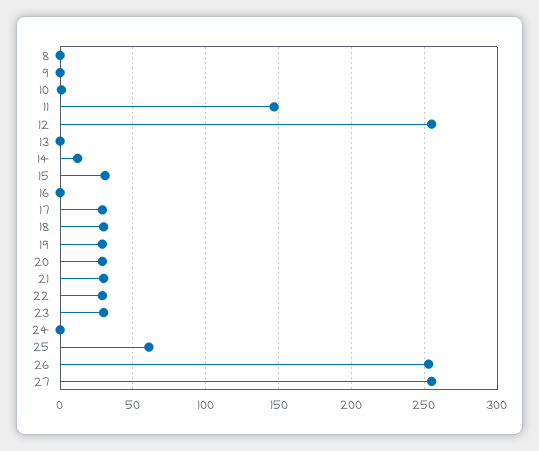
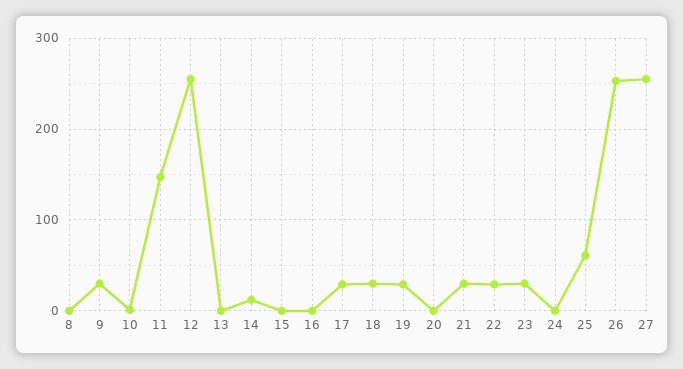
9: 0 -> 30
15: 30 -> 0
20: 30 -> 0

